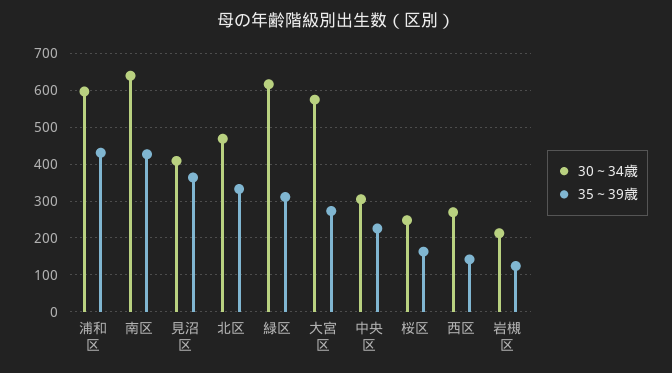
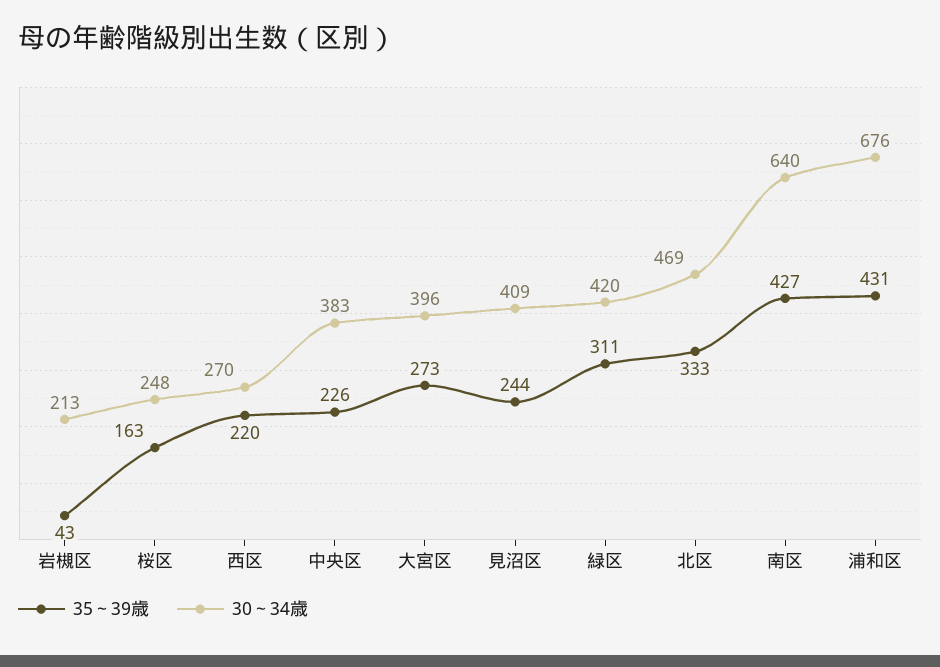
30～34歳, 浦和区: 600 -> 676
35～39歳, 見沼区: 360 -> 244
30～34歳, 緑区: 620 -> 420
30～34歳, 大宮区: 580 -> 396
30～34歳, 中央区: 300 -> 383
35～39歳, 西区: 140 -> 220
35～39歳, 岩槻区: 120 -> 43

